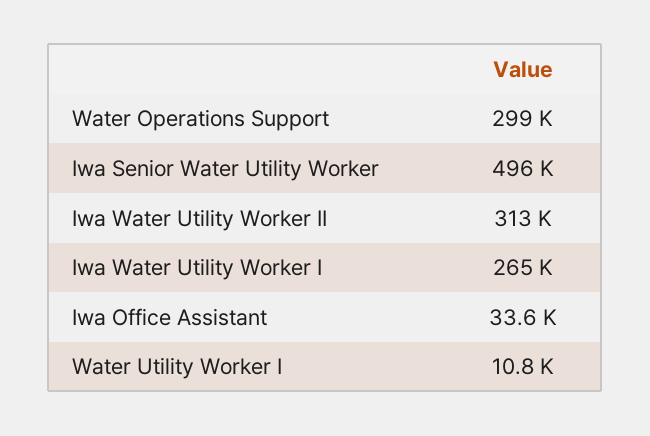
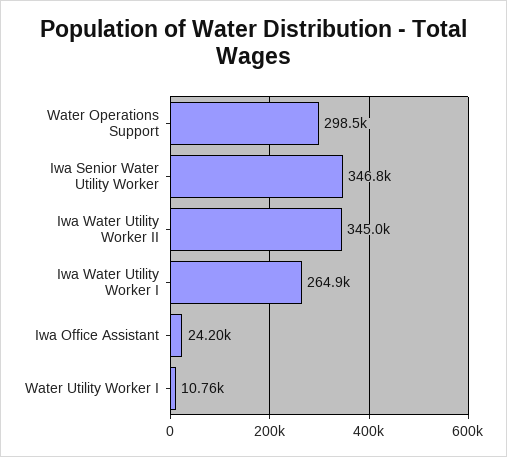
Iwa Senior Water Utility Worker: 496000 -> 346800
Iwa Water Utility Worker II: 313000 -> 345000
Iwa Office Assistant: 33600 -> 24200

